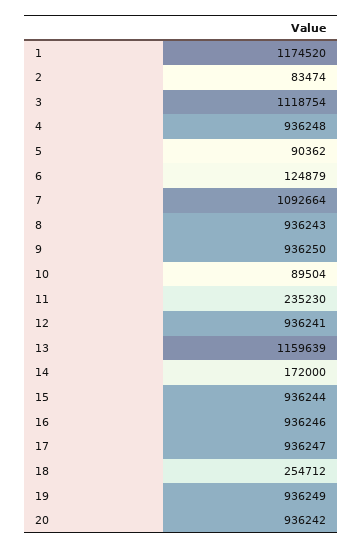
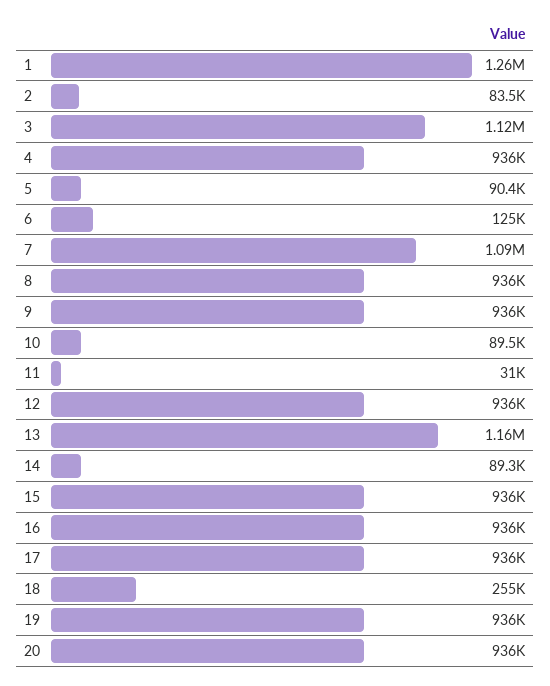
1: 1174520 -> 1260000
11: 235230 -> 31000
14: 172000 -> 89300

